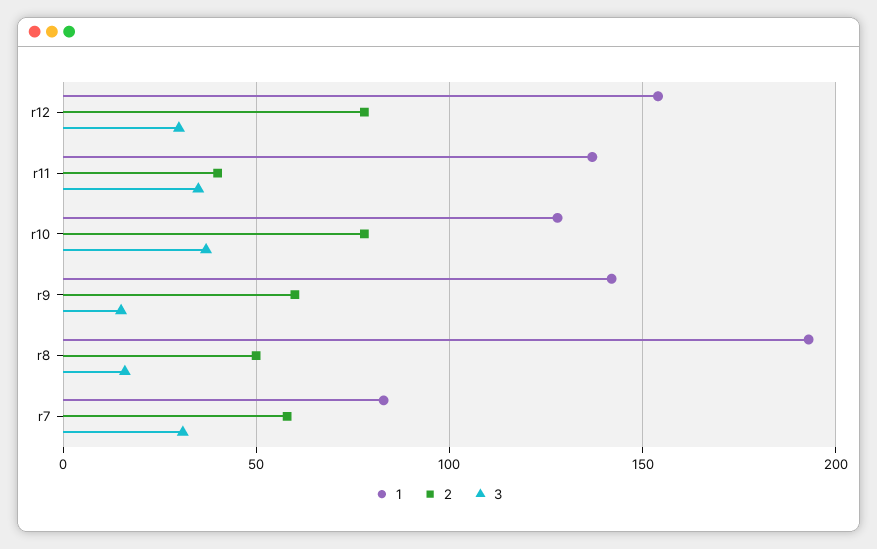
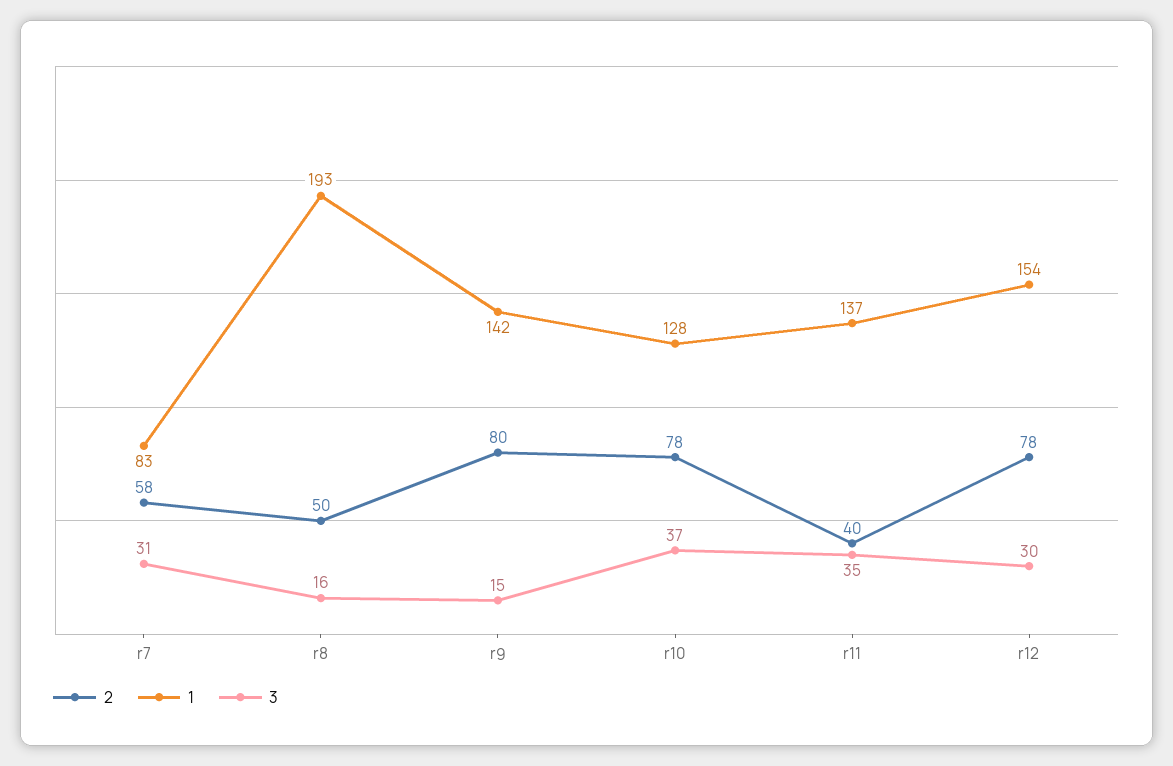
2, r9: 60 -> 80

